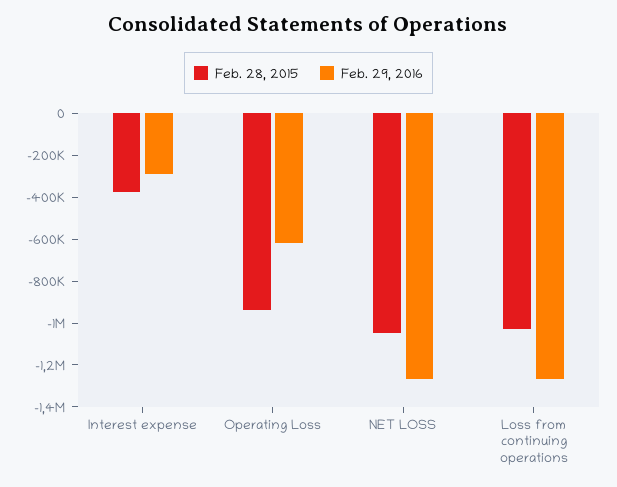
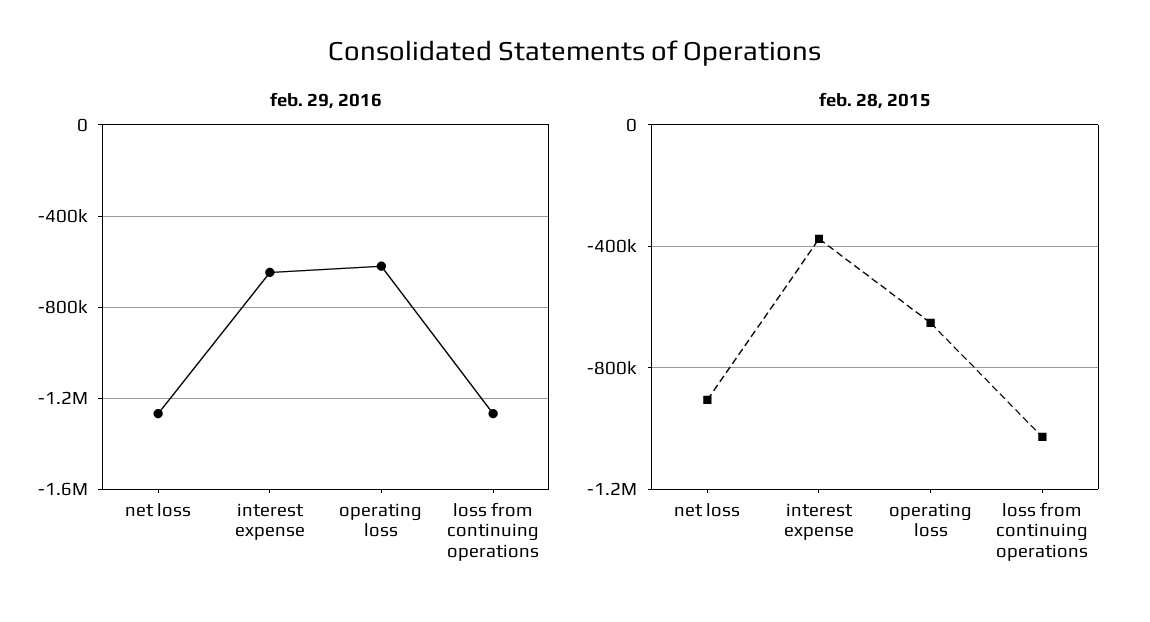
Feb. 29, 2016, Interest expense: -300000 -> -650000
Feb. 28, 2015, Operating Loss: -950000 -> -650000
Feb. 28, 2015, NET LOSS: -1050000 -> -900000

